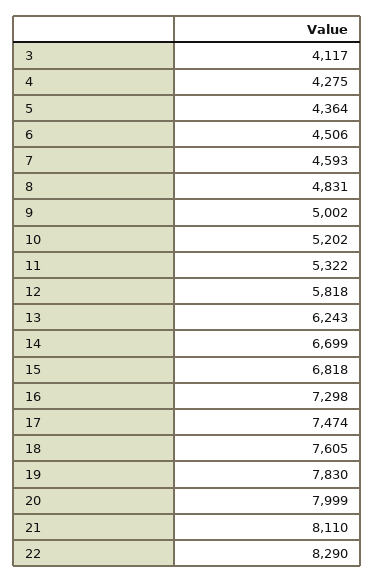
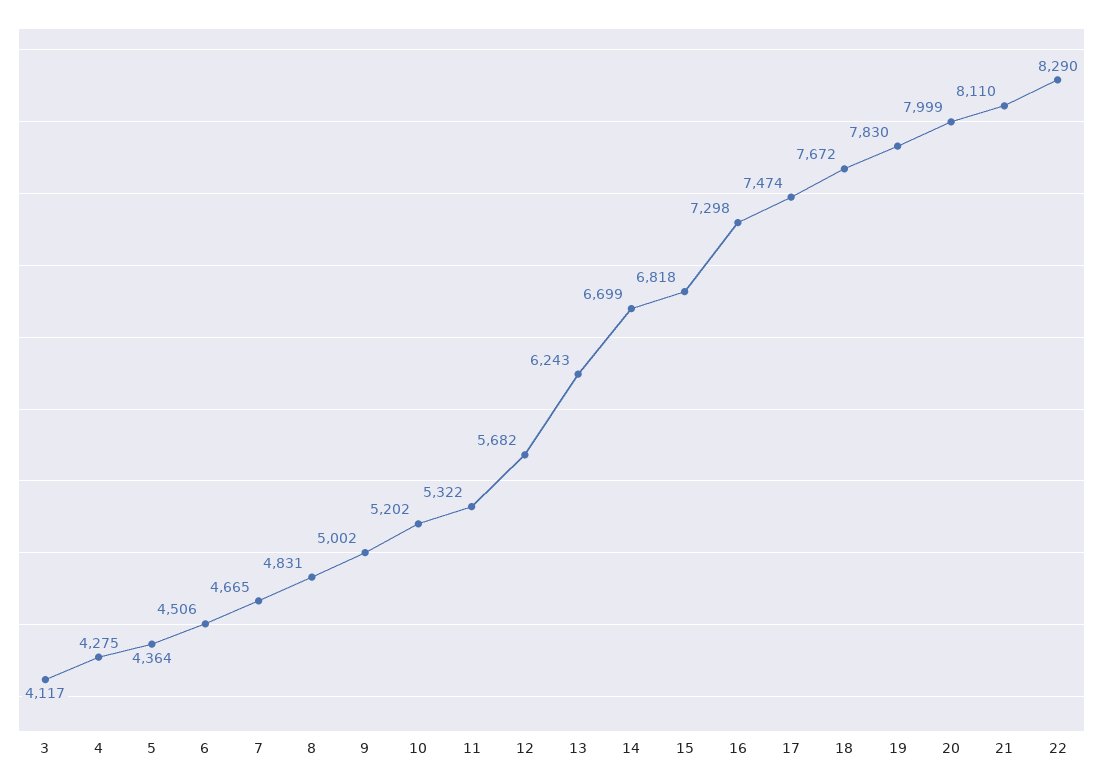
7: 4593 -> 4665
12: 5818 -> 5682
18: 7605 -> 7672

